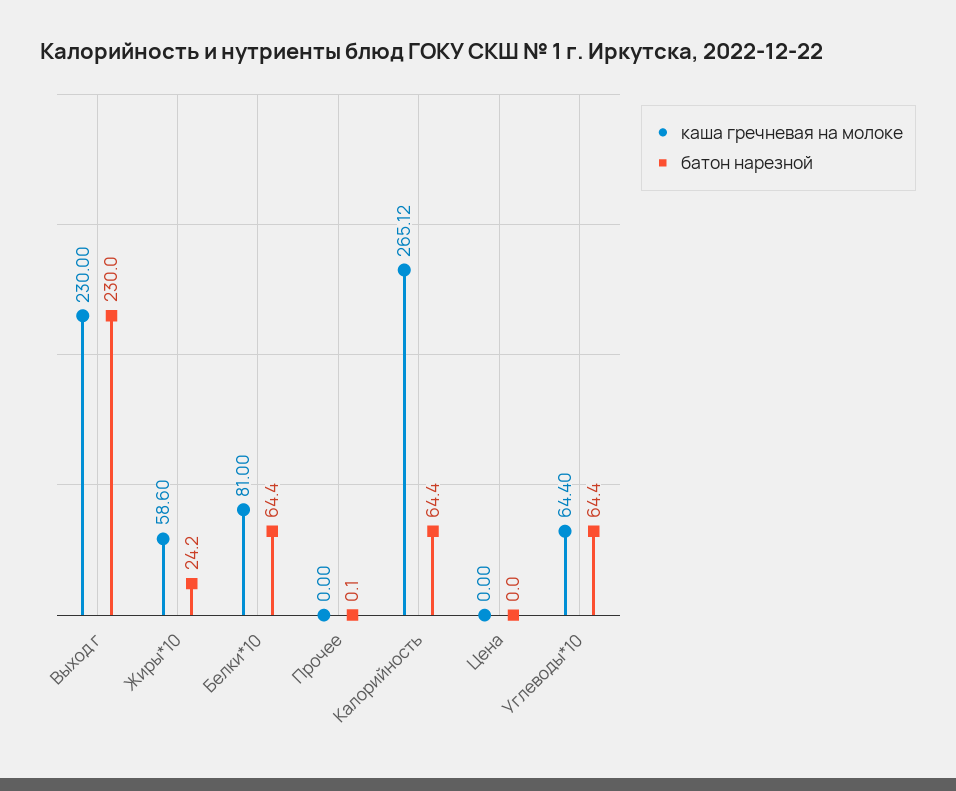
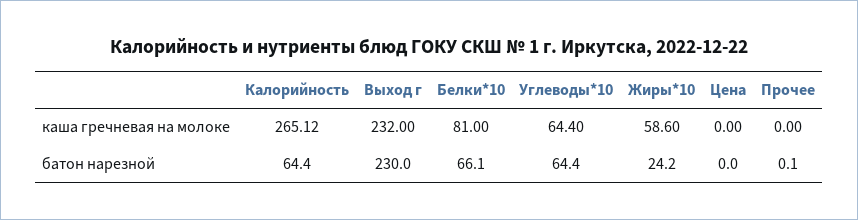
каша гречневая на молоке, Выход г: 230 -> 232
батон нарезной, Белки*10: 64.4 -> 66.1

